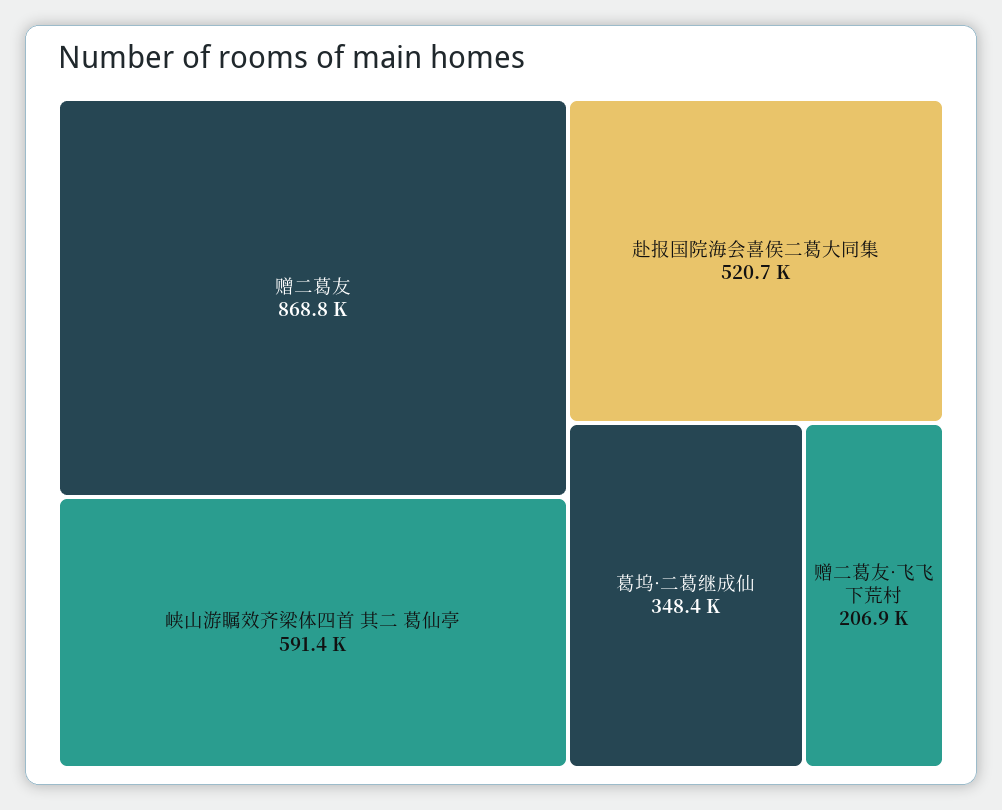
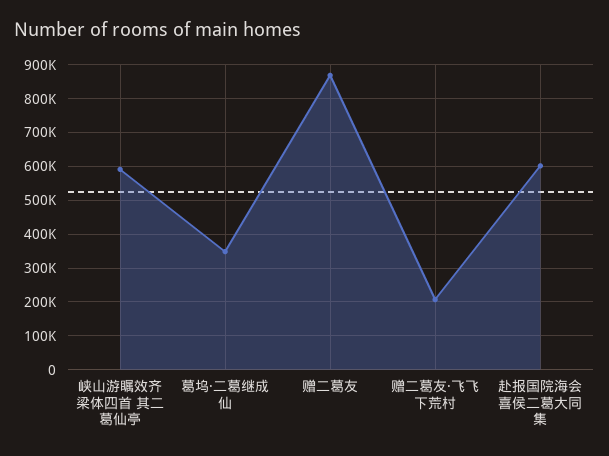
赴报国院海会喜侯二葛大同集: 520700 -> 600000

